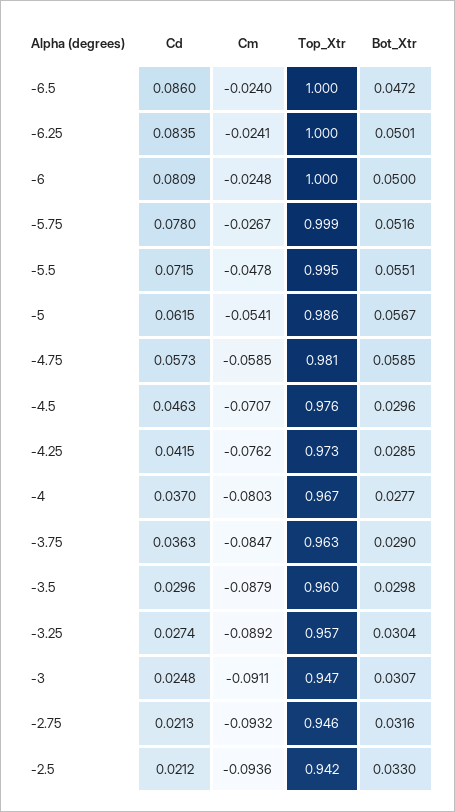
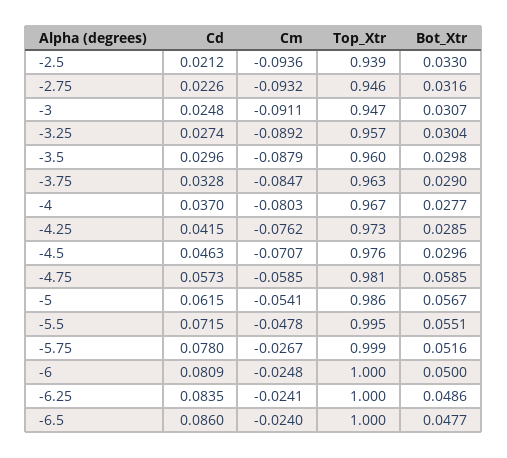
Bot_Xtr, -6.5: 0.0472 -> 0.0477
Bot_Xtr, -6.25: 0.0501 -> 0.0486
Cd, -3.75: 0.0363 -> 0.0328
Cd, -2.75: 0.0213 -> 0.0226
Top_Xtr, -2.5: 0.942 -> 0.939

